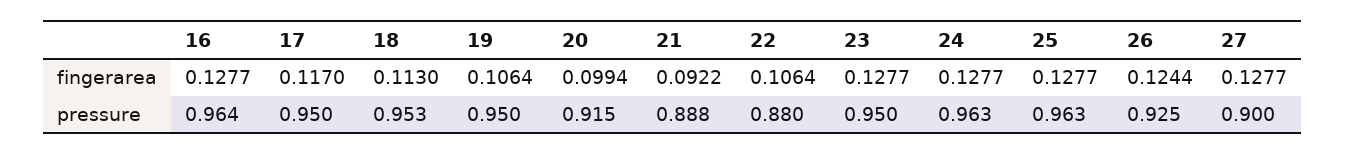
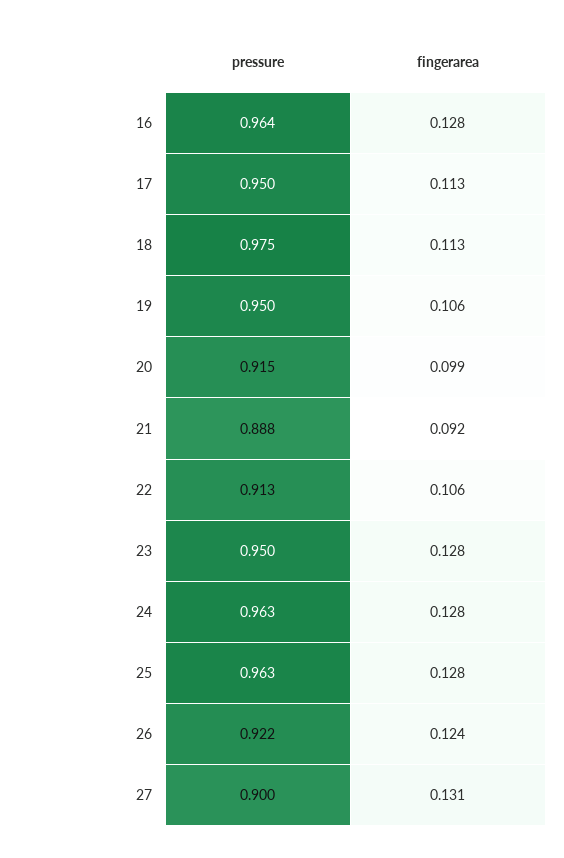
17, fingerarea: 0.117 -> 0.113
27, fingerarea: 0.1277 -> 0.131
18, pressure: 0.953 -> 0.975
22, pressure: 0.88 -> 0.913
26, pressure: 0.925 -> 0.922

